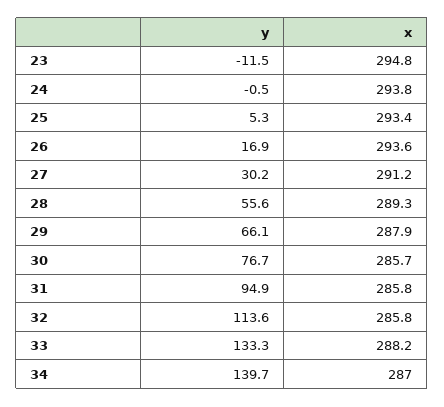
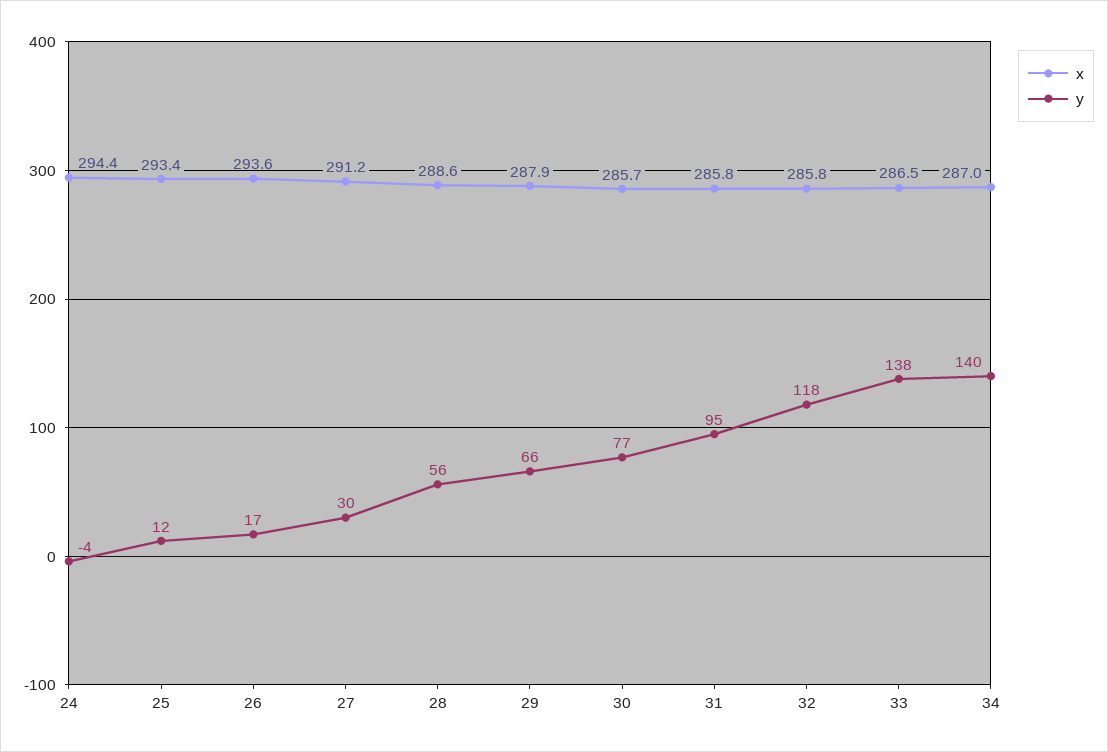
y, 23: -11.5 -> none
x, 23: 294.8 -> none
y, 24: -0.5 -> -4
x, 24: 293.8 -> 294.4
y, 25: 5.3 -> 12
x, 28: 289.3 -> 288.6
y, 32: 113.6 -> 118
y, 33: 133.3 -> 138
x, 33: 288.2 -> 286.5

